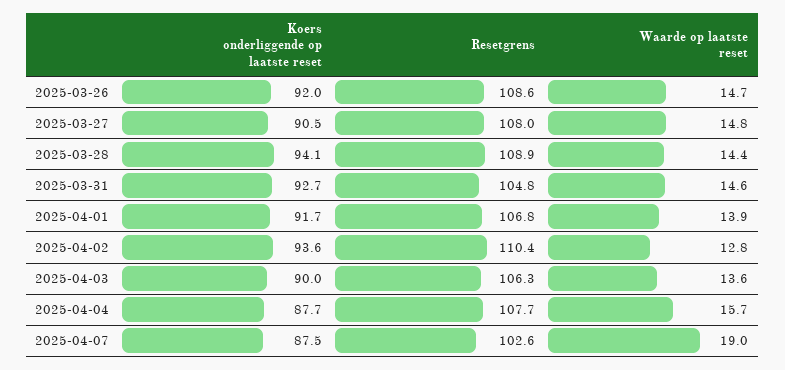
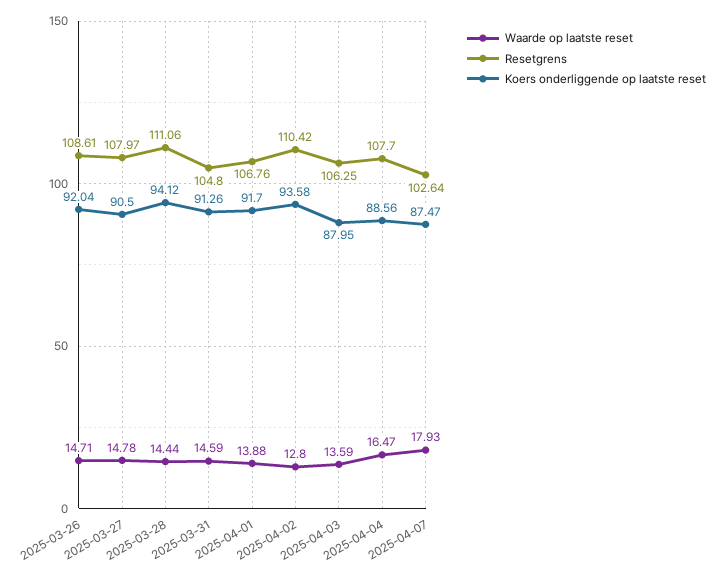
Resetgrens, 2025-03-28: 108.9 -> 111.06
Koers onderliggende op laatste reset, 2025-03-31: 92.7 -> 91.26
Koers onderliggende op laatste reset, 2025-04-03: 90 -> 87.95
Koers onderliggende op laatste reset, 2025-04-04: 87.7 -> 88.56
Waarde op laatste reset, 2025-04-04: 15.7 -> 16.47
Waarde op laatste reset, 2025-04-07: 19 -> 17.93

